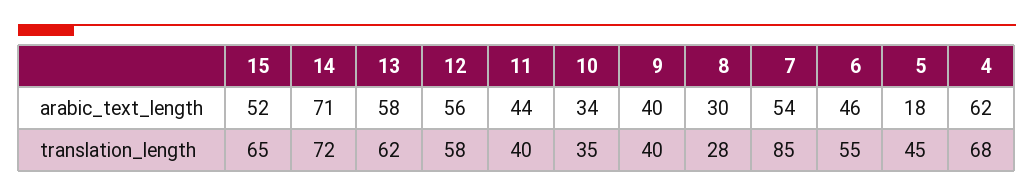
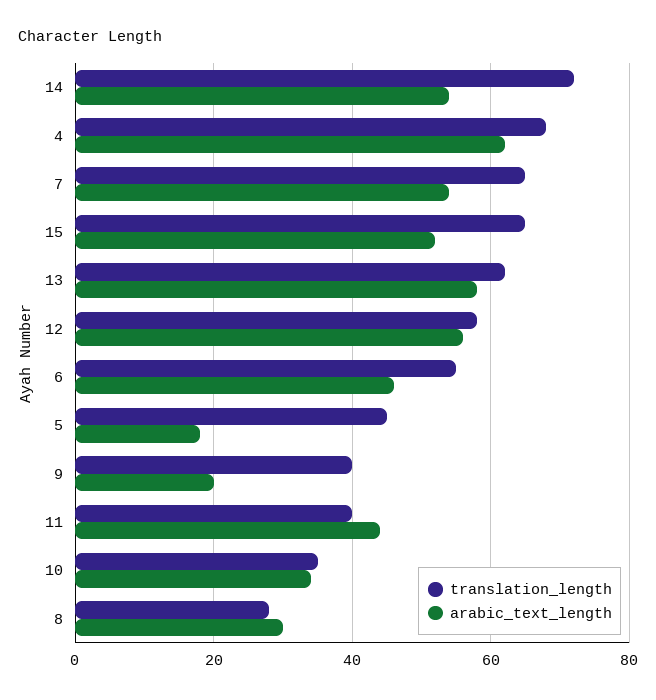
arabic_text_length, 14: 71 -> 55
arabic_text_length, 9: 40 -> 20
translation_length, 7: 85 -> 65

